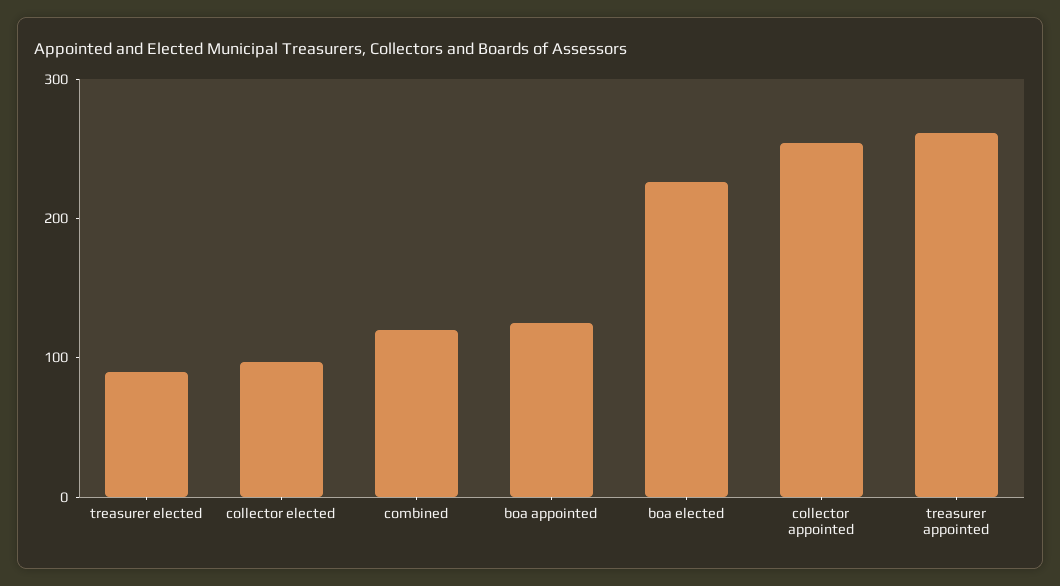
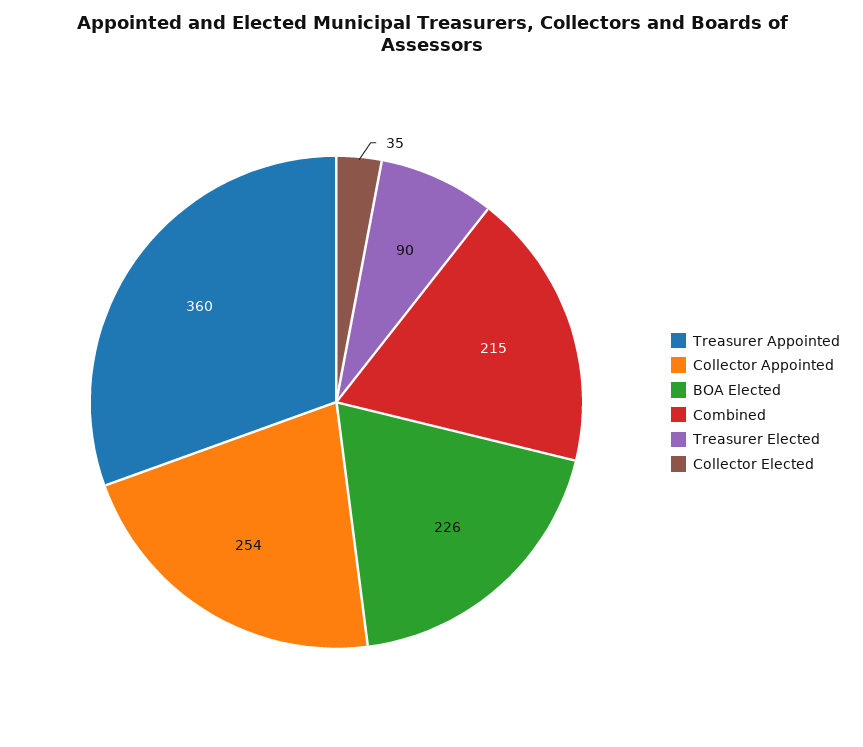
collector elected: 100 -> 35
combined: 120 -> 215
boa appointed: 120 -> none
treasurer appointed: 260 -> 360

